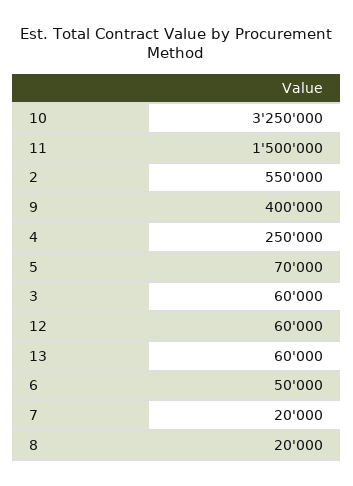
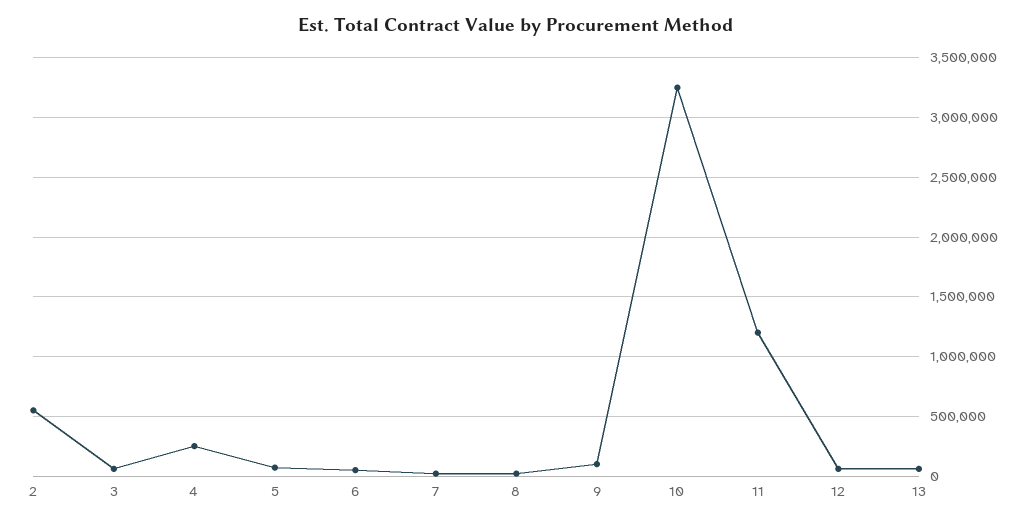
11: 1500000 -> 1200000
9: 400000 -> 100000

